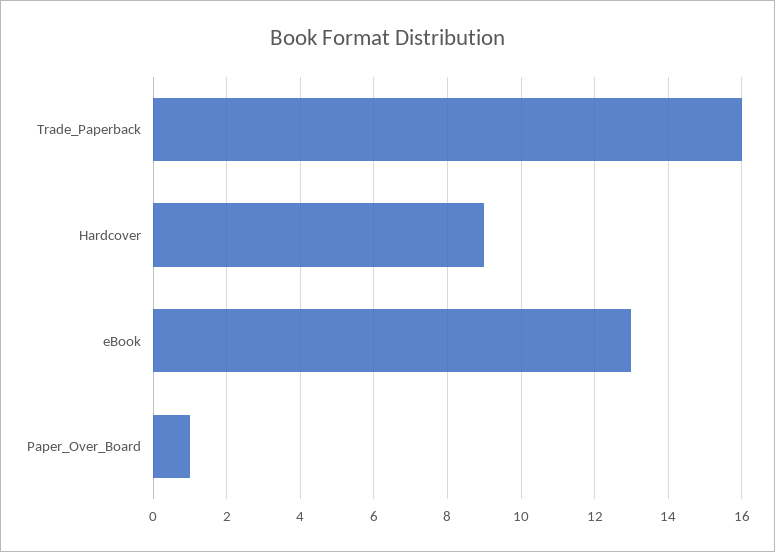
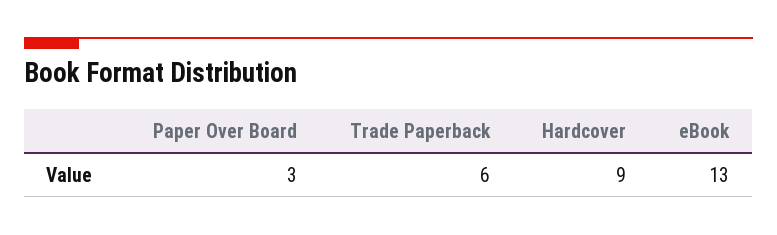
Trade_Paperback: 16 -> 6
Paper_Over_Board: 1 -> 3

